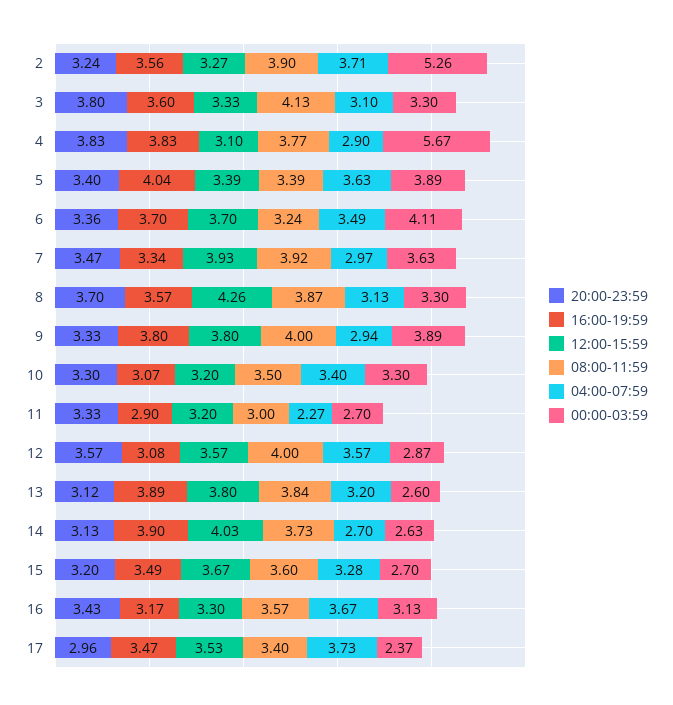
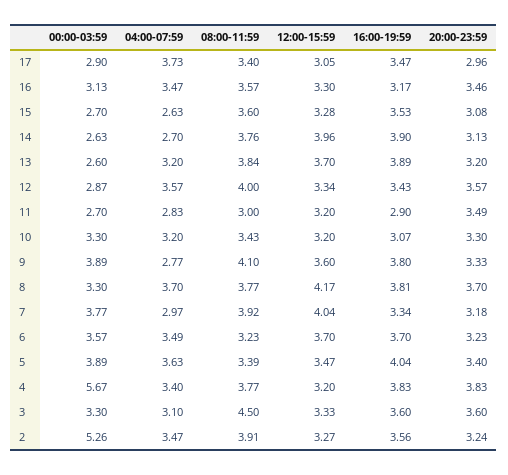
08:00-11:59, 2: 3.9 -> 3.91
04:00-07:59, 2: 3.71 -> 3.47
20:00-23:59, 3: 3.8 -> 3.6
08:00-11:59, 3: 4.13 -> 4.5
12:00-15:59, 4: 3.1 -> 3.2
04:00-07:59, 4: 2.9 -> 3.4
12:00-15:59, 5: 3.39 -> 3.47
20:00-23:59, 6: 3.36 -> 3.23
08:00-11:59, 6: 3.24 -> 3.23
00:00-03:59, 6: 4.11 -> 3.57
20:00-23:59, 7: 3.47 -> 3.18
12:00-15:59, 7: 3.93 -> 4.04
00:00-03:59, 7: 3.63 -> 3.77
16:00-19:59, 8: 3.57 -> 3.81
12:00-15:59, 8: 4.26 -> 4.17
08:00-11:59, 8: 3.87 -> 3.77
04:00-07:59, 8: 3.13 -> 3.7
12:00-15:59, 9: 3.8 -> 3.6
08:00-11:59, 9: 4 -> 4.1
04:00-07:59, 9: 2.94 -> 2.77
08:00-11:59, 10: 3.5 -> 3.43
04:00-07:59, 10: 3.4 -> 3.2
20:00-23:59, 11: 3.33 -> 3.49
04:00-07:59, 11: 2.27 -> 2.83
16:00-19:59, 12: 3.08 -> 3.43
12:00-15:59, 12: 3.57 -> 3.34
20:00-23:59, 13: 3.12 -> 3.2
12:00-15:59, 13: 3.8 -> 3.7
12:00-15:59, 14: 4.03 -> 3.96
08:00-11:59, 14: 3.73 -> 3.76
20:00-23:59, 15: 3.2 -> 3.08
16:00-19:59, 15: 3.49 -> 3.53
12:00-15:59, 15: 3.67 -> 3.28
04:00-07:59, 15: 3.28 -> 2.63
20:00-23:59, 16: 3.43 -> 3.46
04:00-07:59, 16: 3.67 -> 3.47
12:00-15:59, 17: 3.53 -> 3.05
00:00-03:59, 17: 2.37 -> 2.9

